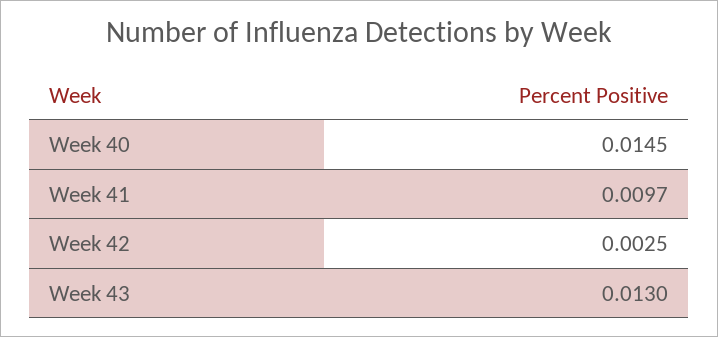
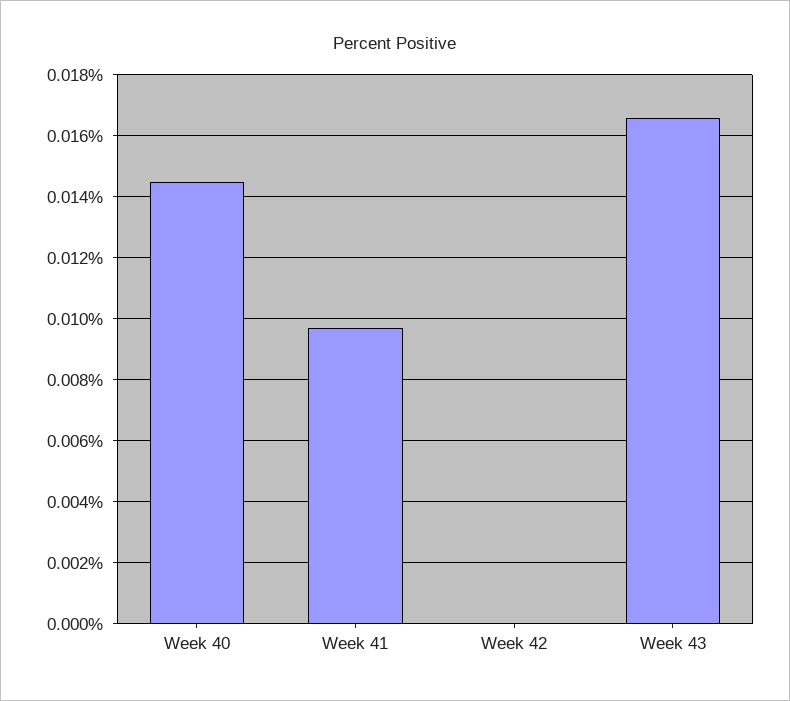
Week 42: 0.0025 -> 0
Week 43: 0.013 -> 0.0165

